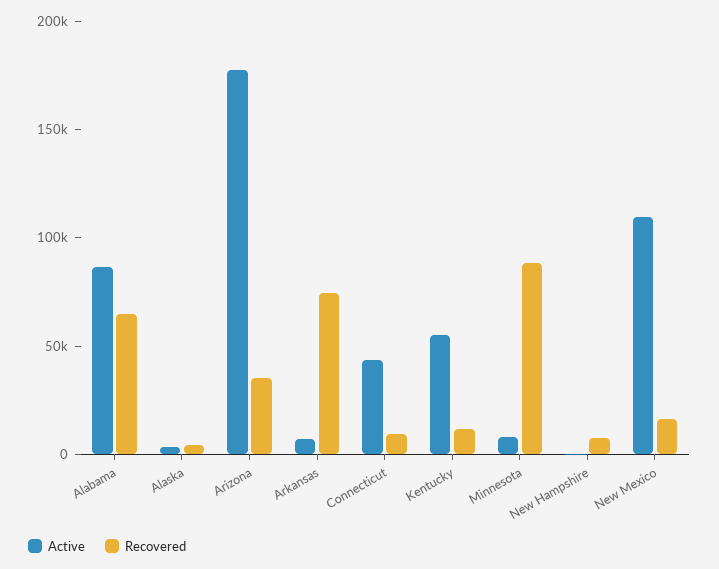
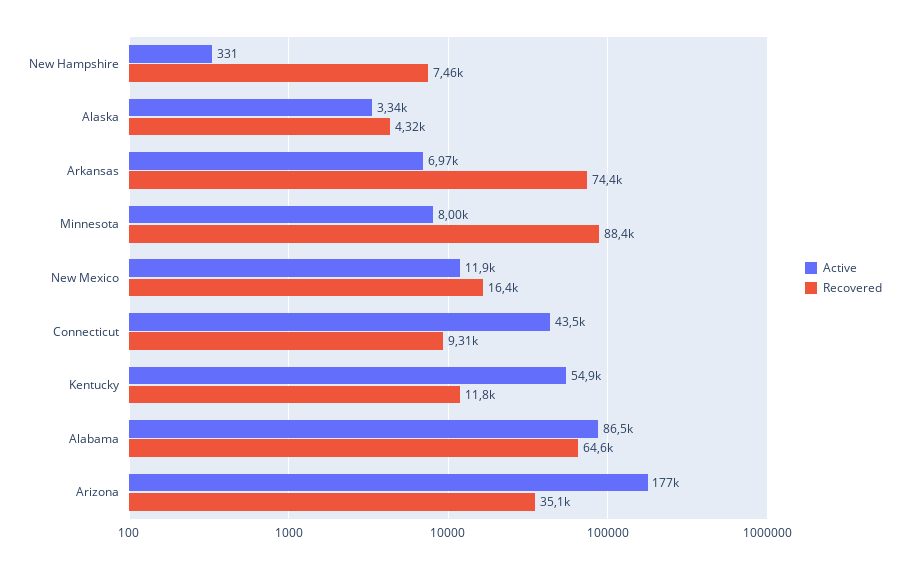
Active, New Mexico: 110000 -> 11900

